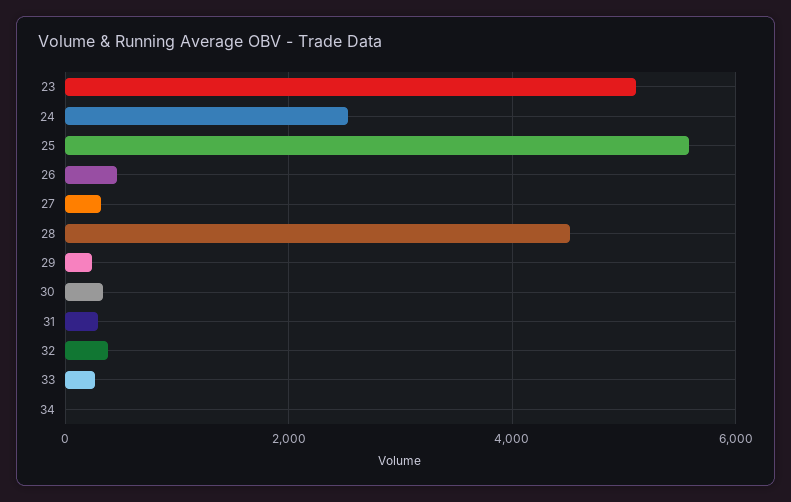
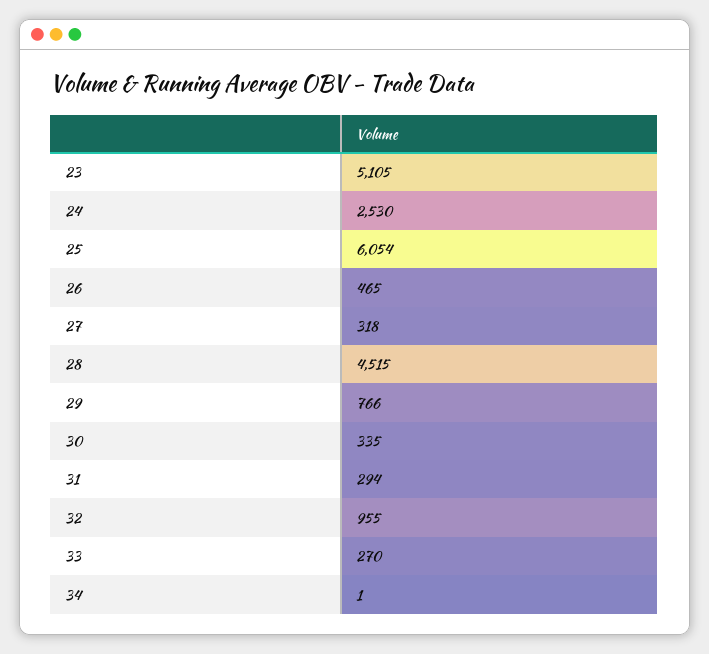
25: 5600 -> 6054
29: 200 -> 766
32: 400 -> 955

